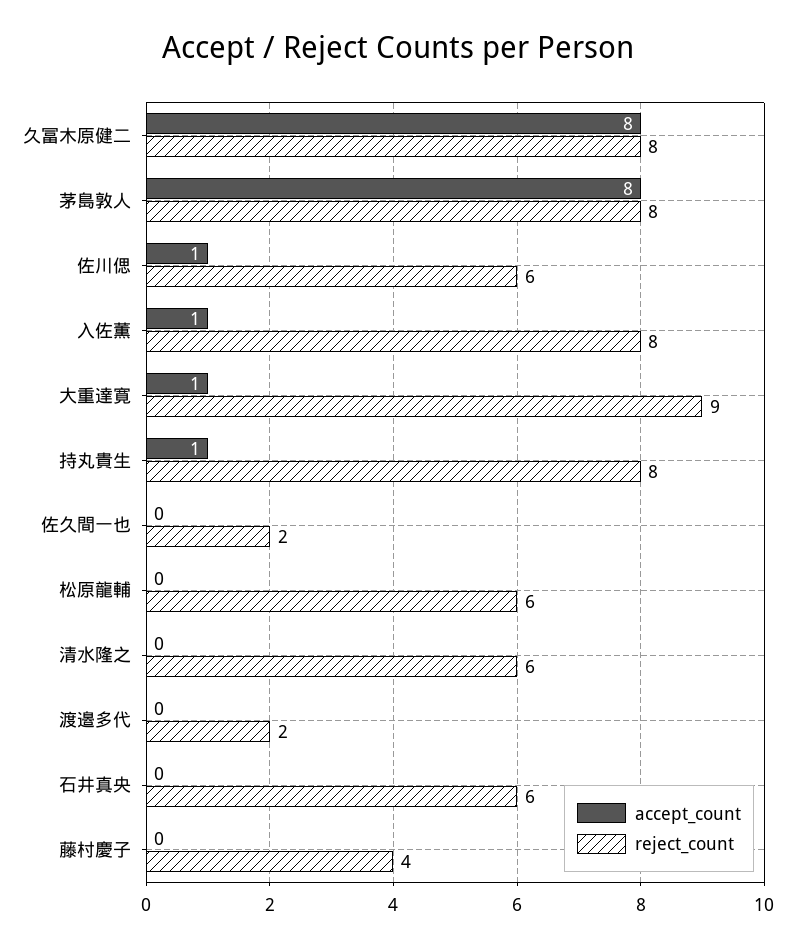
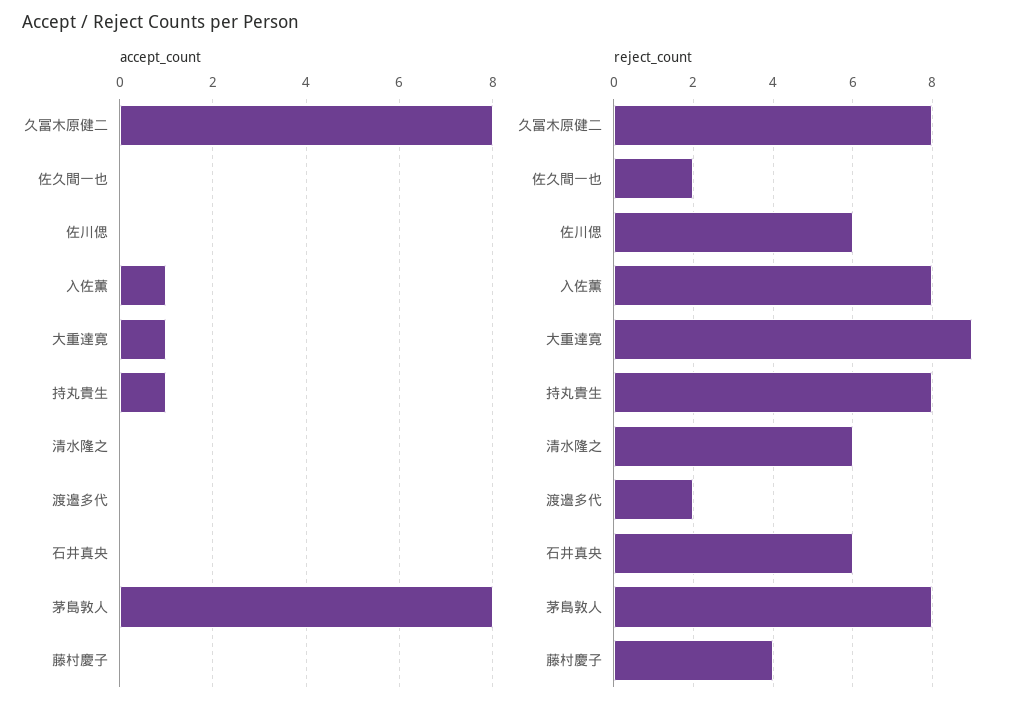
accept_count, 佐川偲: 1 -> 0
accept_count, 松原龍輔: 0 -> none
reject_count, 松原龍輔: 6 -> none

